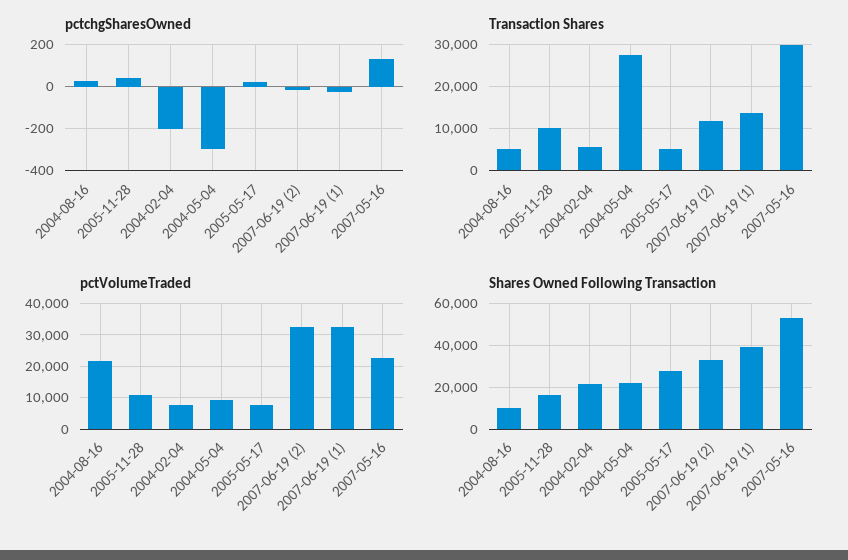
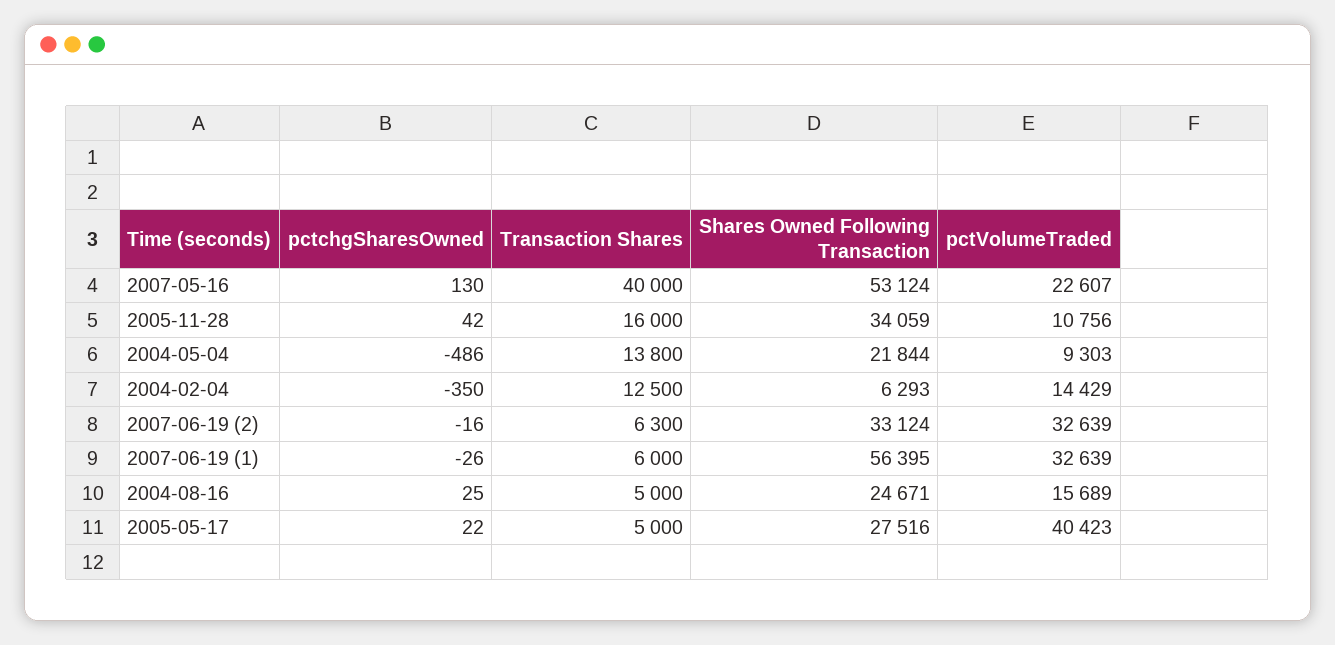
pctchgSharesOwned, 2004-02-04: -200 -> -350
pctchgSharesOwned, 2004-05-04: -300 -> -486
Transaction Shares, 2005-11-28: 10000 -> 16000
Transaction Shares, 2004-02-04: 6000 -> 12500
Transaction Shares, 2004-05-04: 28000 -> 13800
Transaction Shares, 2007-06-19 (2): 12000 -> 6300
Transaction Shares, 2007-06-19 (1): 14000 -> 6000
Transaction Shares, 2007-05-16: 30000 -> 40000
pctVolumeTraded, 2004-08-16: 22000 -> 15689
pctVolumeTraded, 2004-02-04: 8000 -> 14429
pctVolumeTraded, 2005-05-17: 8000 -> 40423
Shares Owned Following Transaction, 2004-08-16: 10000 -> 24671
Shares Owned Following Transaction, 2005-11-28: 15000 -> 34059
Shares Owned Following Transaction, 2004-02-04: 20000 -> 6293
Shares Owned Following Transaction, 2007-06-19 (1): 40000 -> 56395

